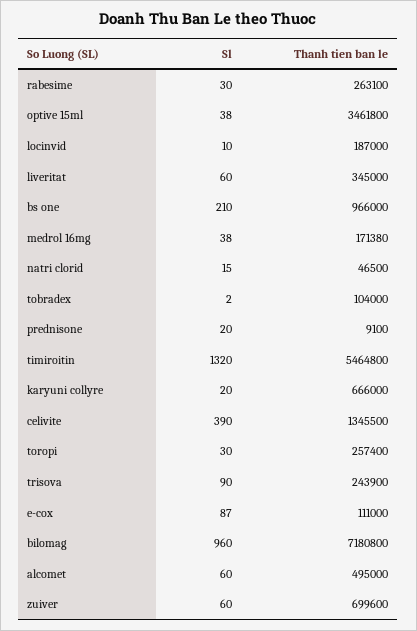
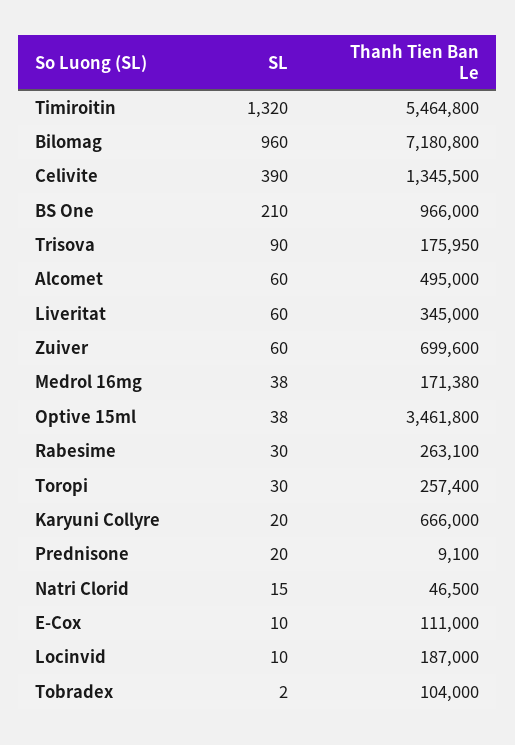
Thanh tien ban le, trisova: 243900 -> 175950
Sl, e-cox: 87 -> 10

